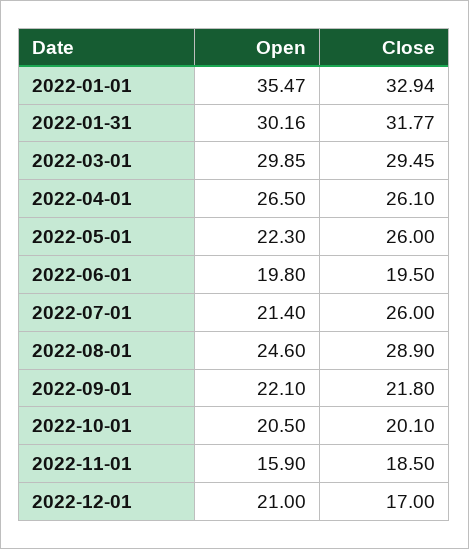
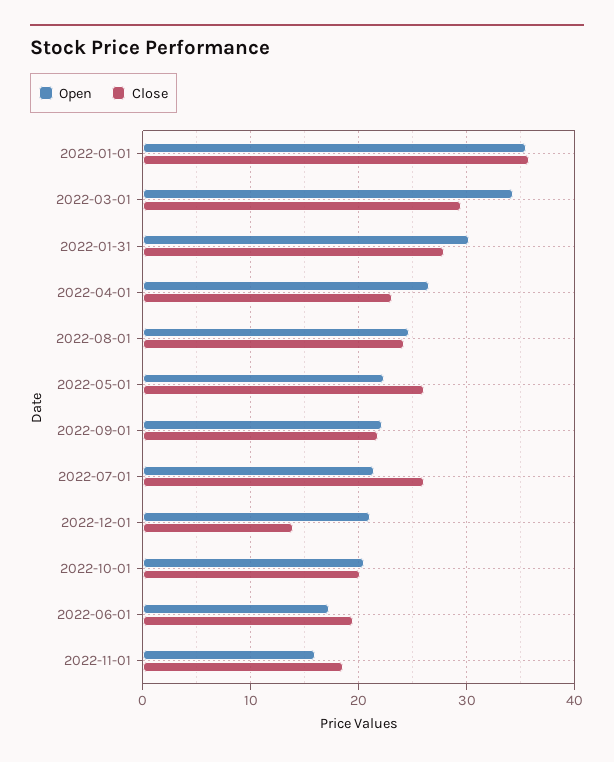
Close, 2022-01-01: 32.94 -> 36
Close, 2022-01-31: 31.77 -> 28
Open, 2022-03-01: 29.85 -> 34
Close, 2022-04-01: 26.1 -> 23
Open, 2022-06-01: 19.8 -> 17
Close, 2022-08-01: 28.9 -> 24
Close, 2022-12-01: 17 -> 14

